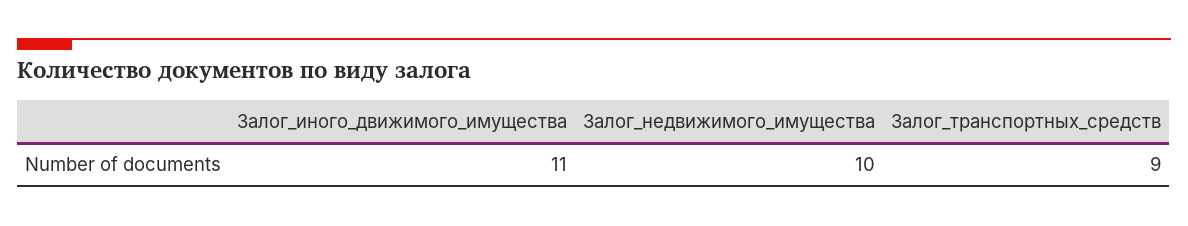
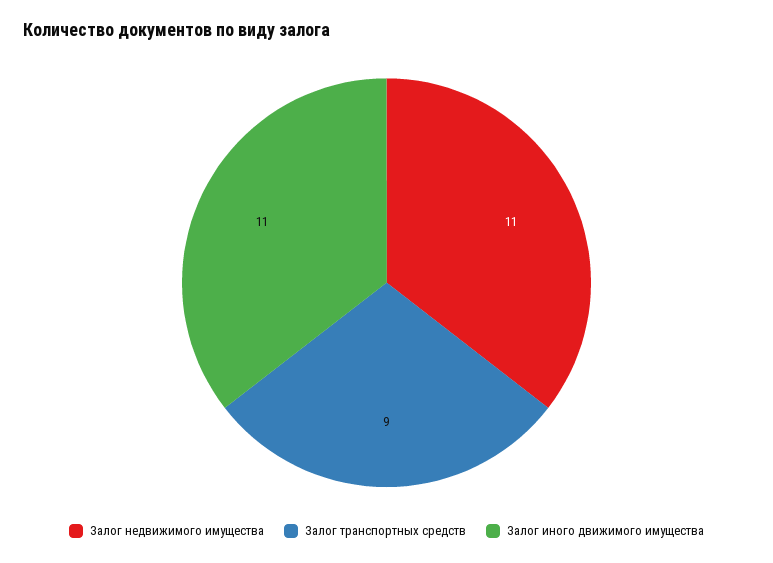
Залог_недвижимого_имущества: 10 -> 11

